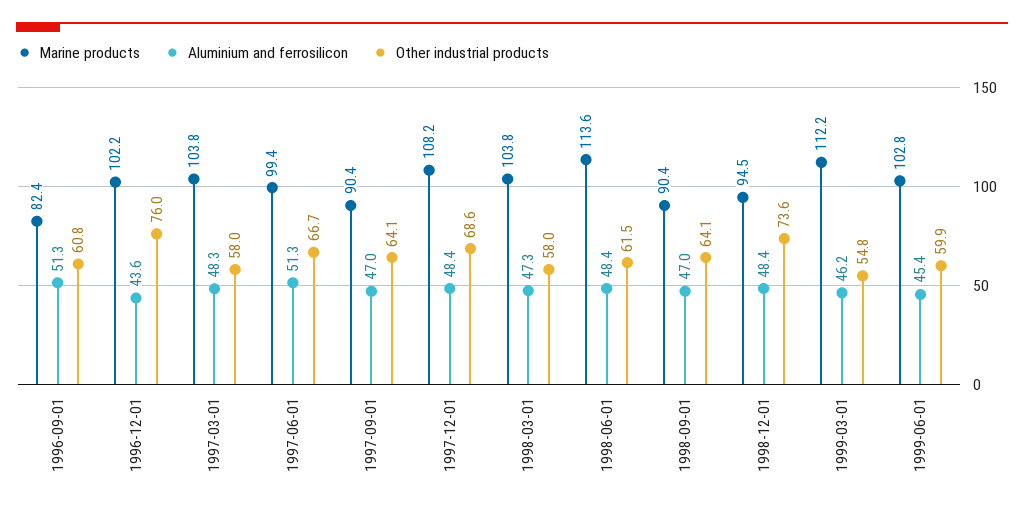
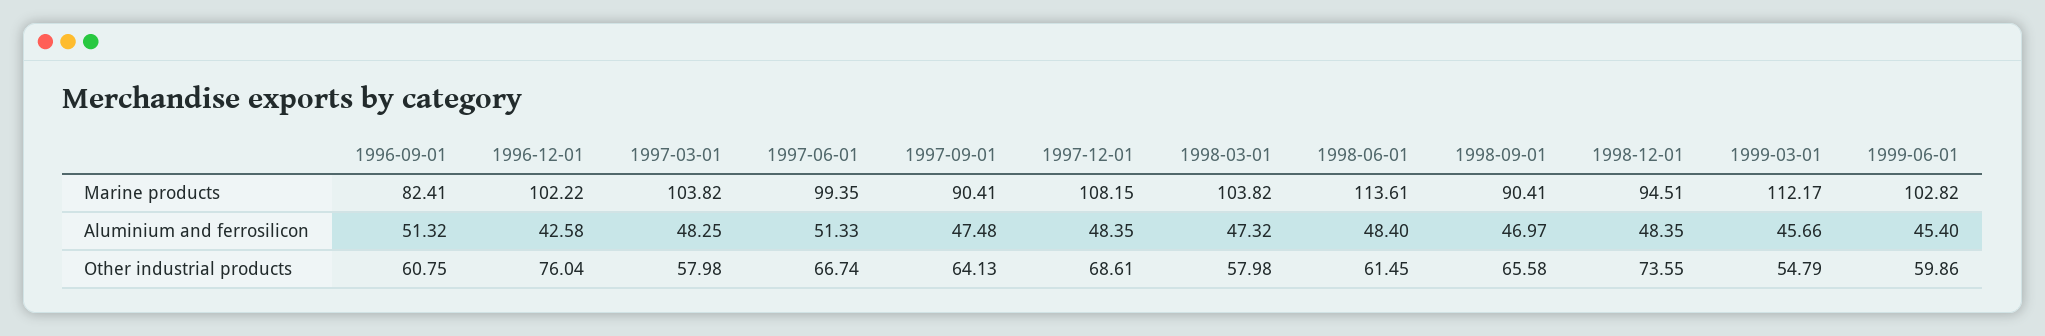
Aluminium and ferrosilicon, 1996-12-01: 43.6 -> 42.58
Aluminium and ferrosilicon, 1997-09-01: 47 -> 47.48
Other industrial products, 1998-09-01: 64.1 -> 65.58
Aluminium and ferrosilicon, 1999-03-01: 46.2 -> 45.66

